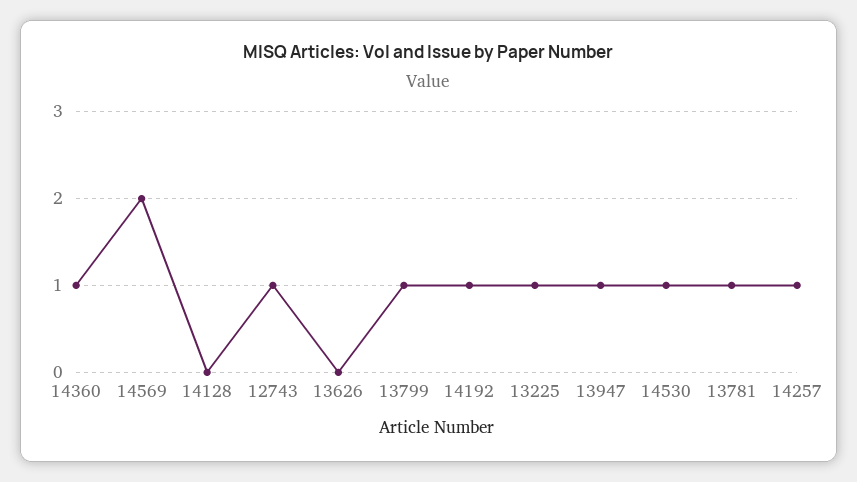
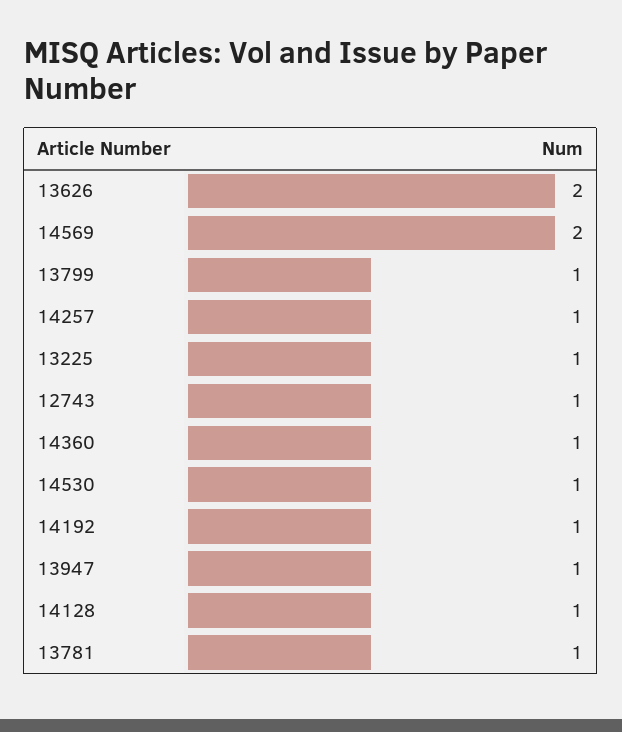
14128: 0 -> 1
13626: 0 -> 2

